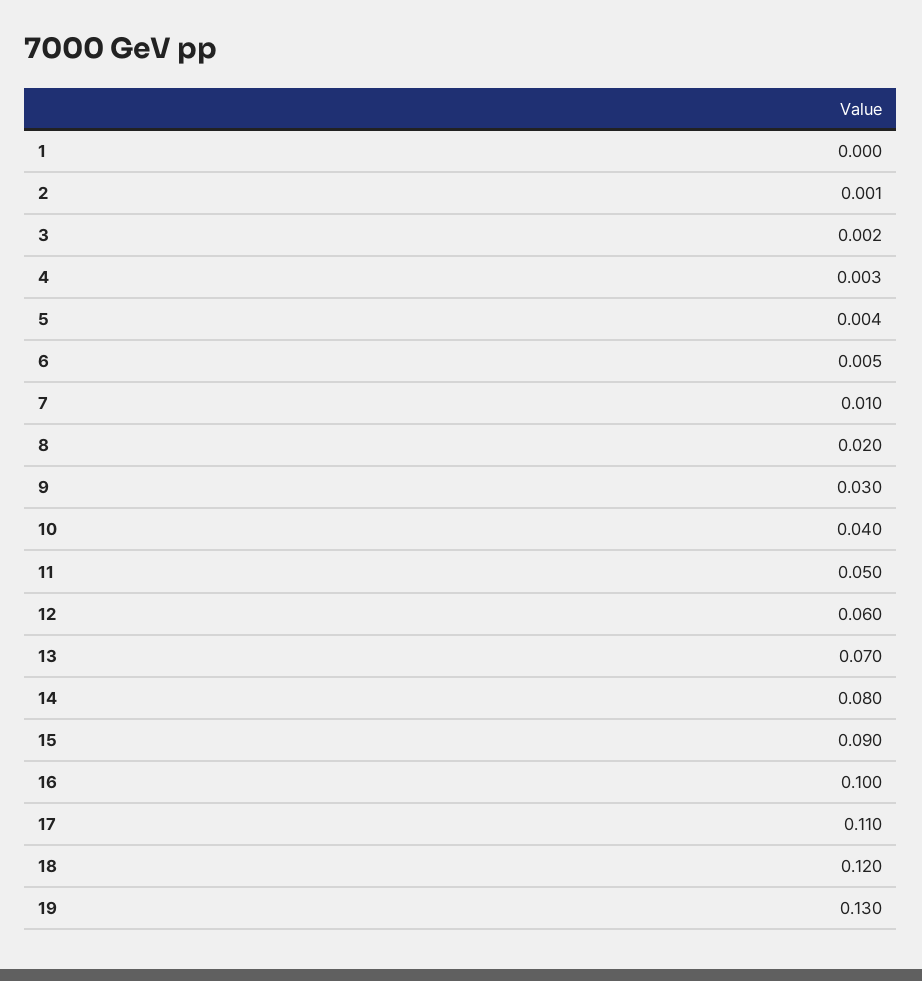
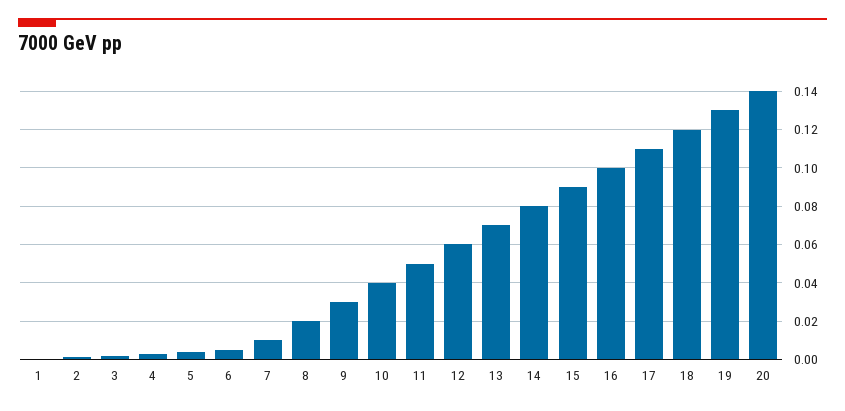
20: none -> 0.14

